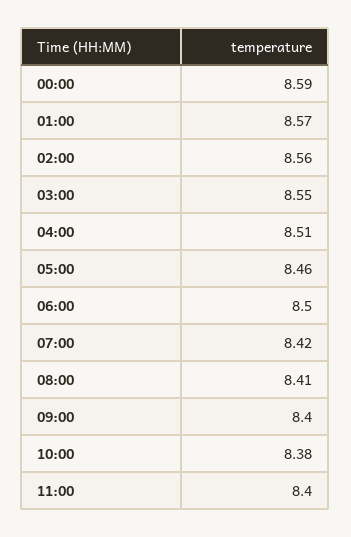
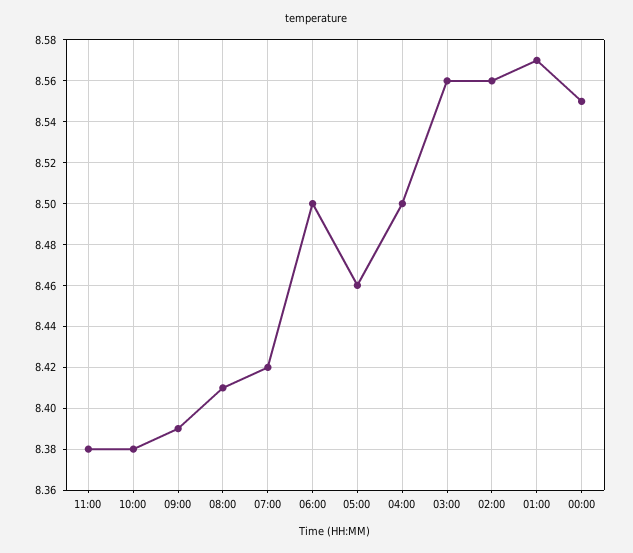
00:00: 8.59 -> 8.55
03:00: 8.55 -> 8.56
04:00: 8.51 -> 8.5
09:00: 8.4 -> 8.39
11:00: 8.4 -> 8.38

